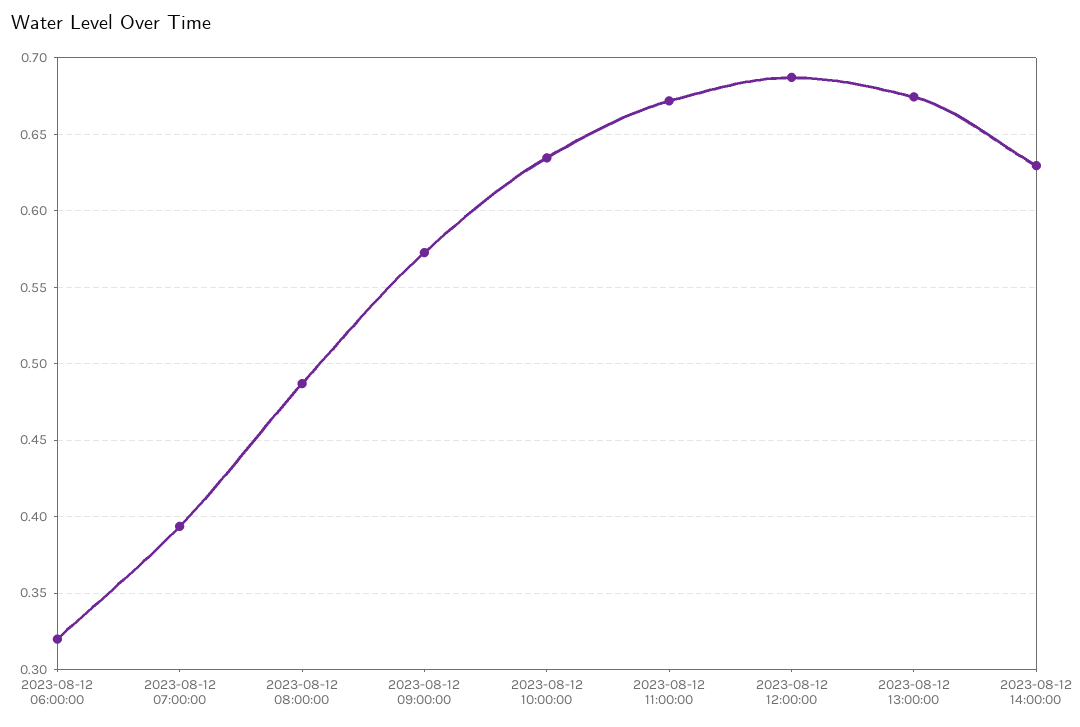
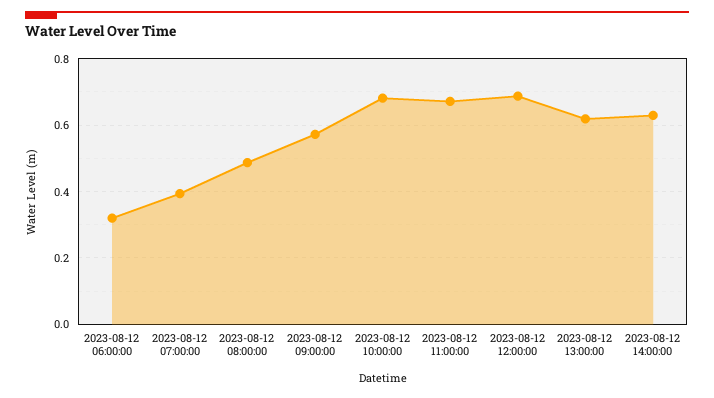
2023-08-12 10:00:00: 0.635 -> 0.68
2023-08-12 13:00:00: 0.675 -> 0.62

